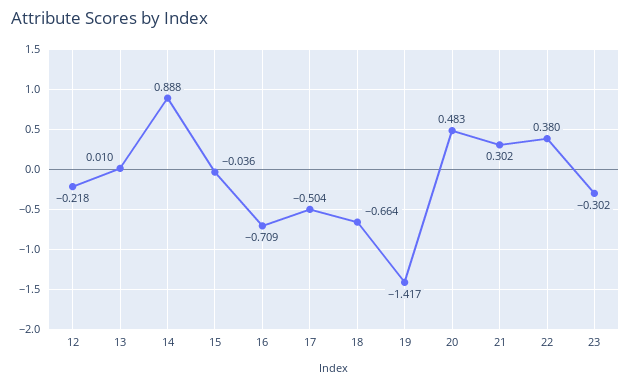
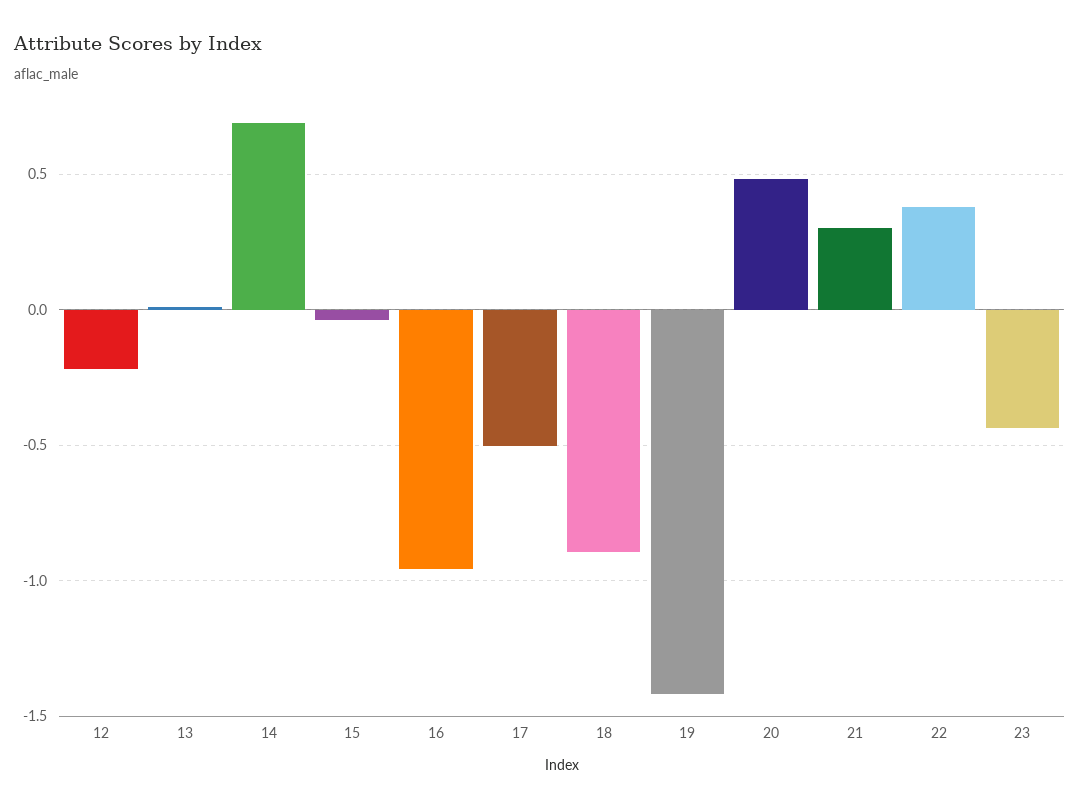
14: 0.888 -> 0.7
16: -0.709 -> -0.95
18: -0.664 -> -0.9
23: -0.302 -> -0.45

